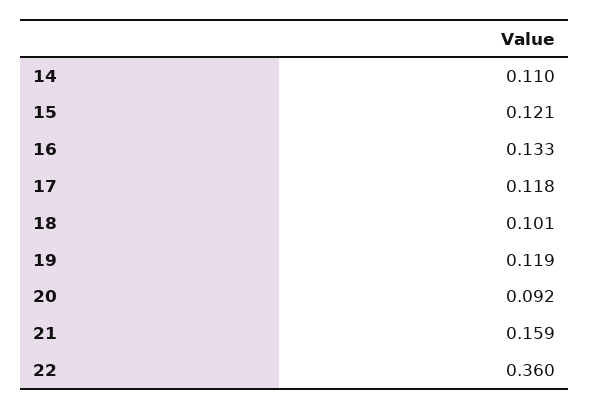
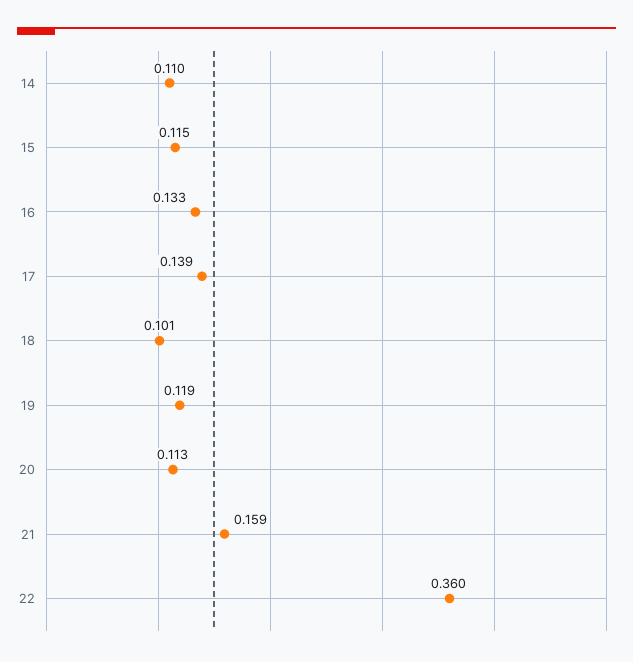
15: 0.121 -> 0.115
17: 0.118 -> 0.139
20: 0.092 -> 0.113

